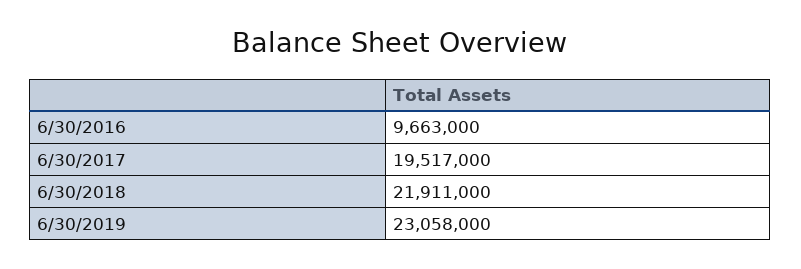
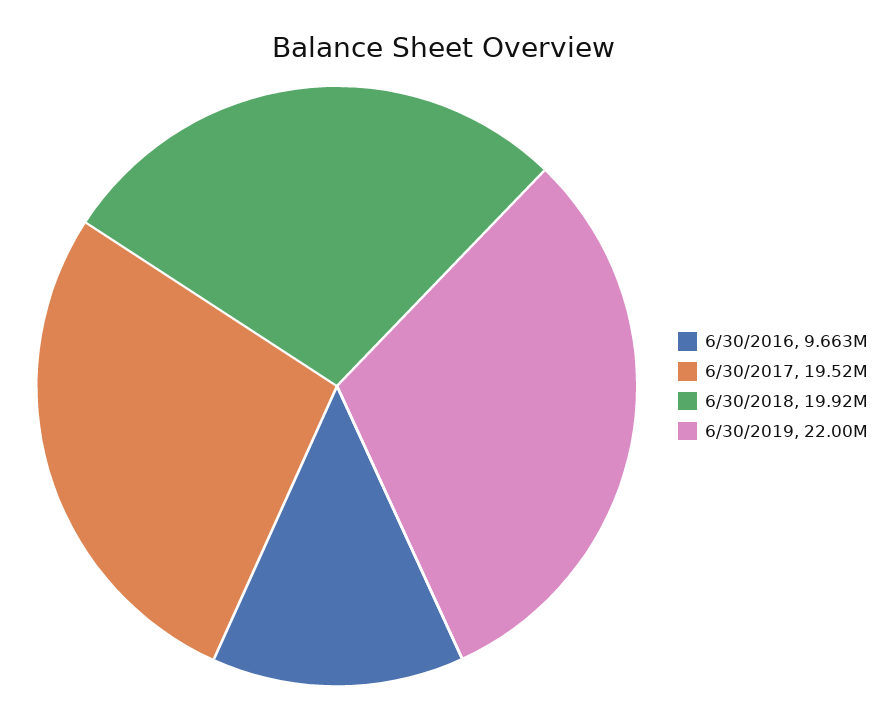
6/30/2018: 21911000 -> 19920000
6/30/2019: 23058000 -> 22000000

